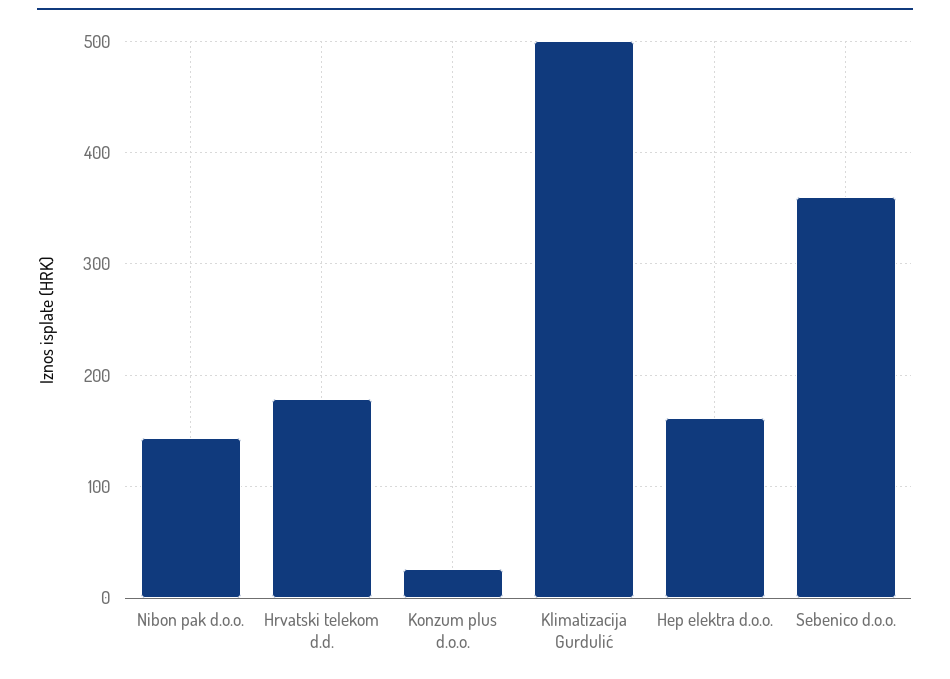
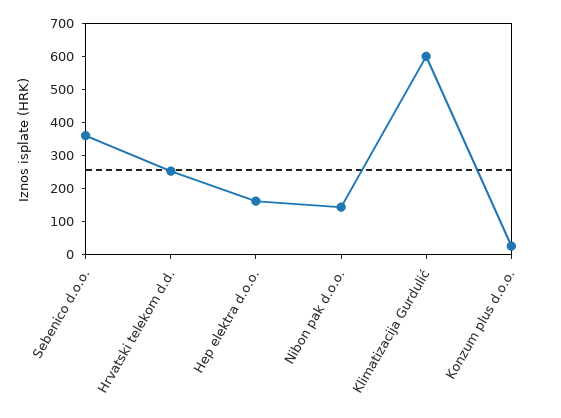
Hrvatski telekom d.d.: 180 -> 250
Klimatizacija Gurdulić: 500 -> 600

